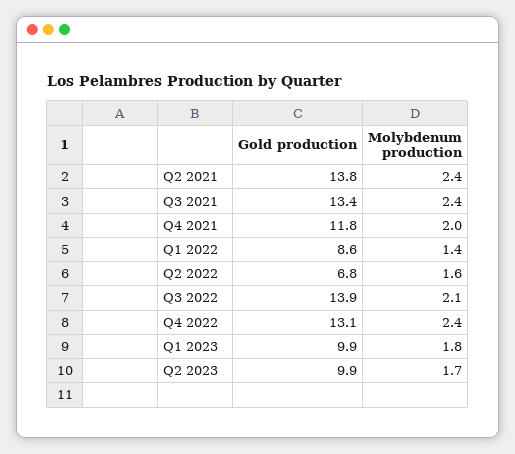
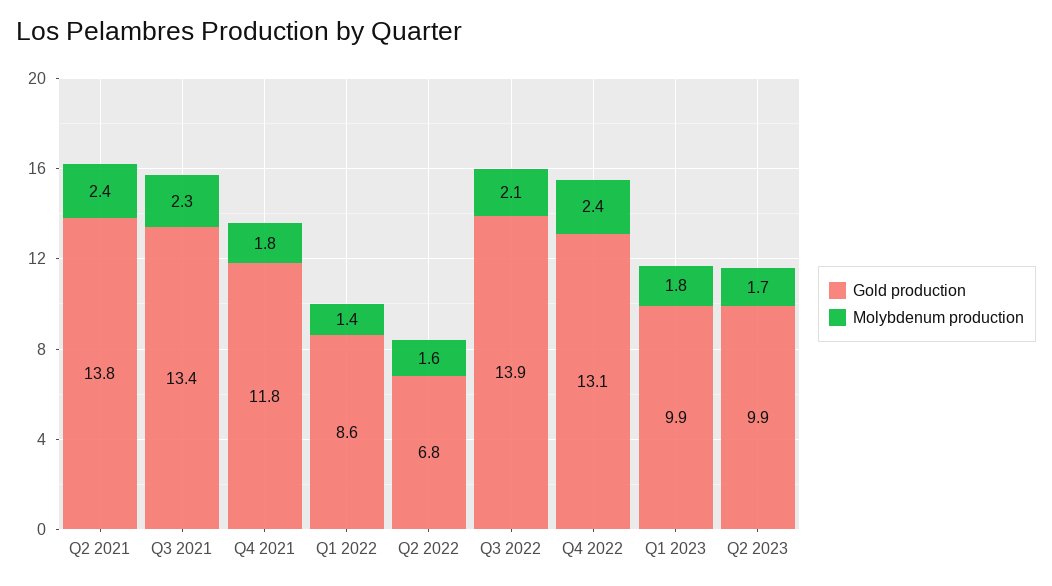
Molybdenum production, Q3 2021: 2.4 -> 2.3
Molybdenum production, Q4 2021: 2 -> 1.8

